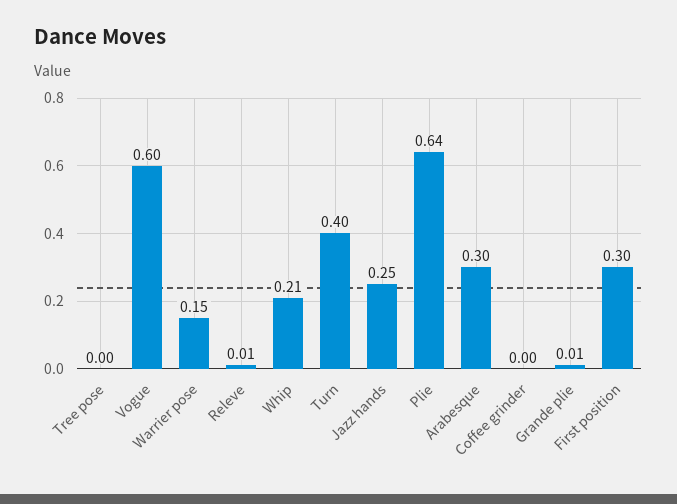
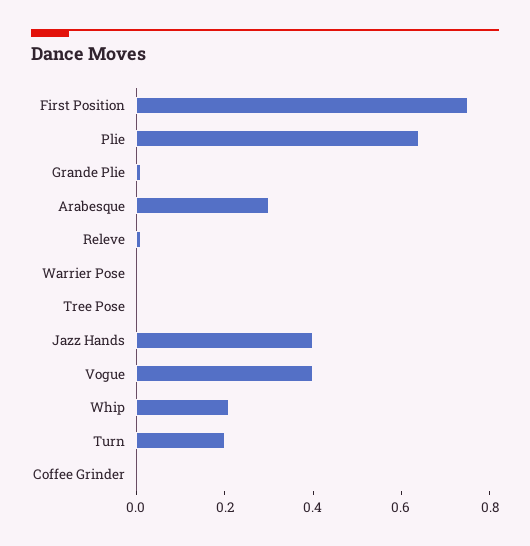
Vogue: 0.6 -> 0.4
Warrier pose: 0.15 -> 0
Turn: 0.4 -> 0.2
Jazz hands: 0.25 -> 0.4
First position: 0.3 -> 0.75

